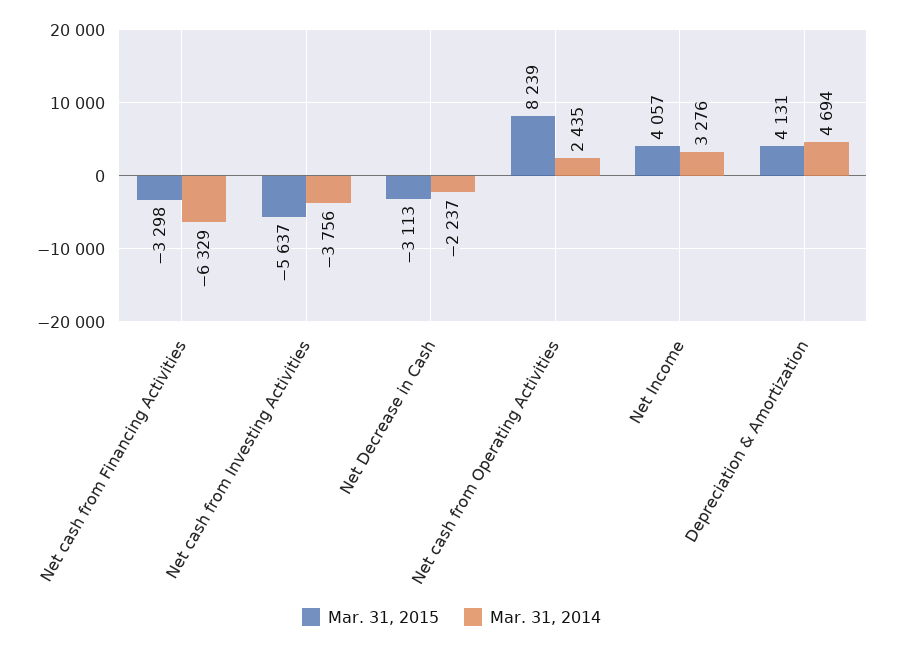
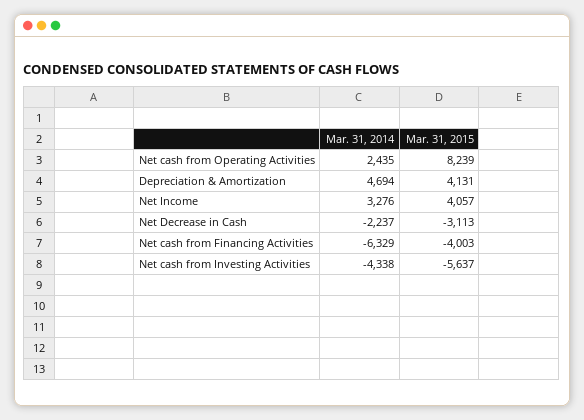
Mar. 31, 2015, Net cash from Financing Activities: -3298 -> -4003
Mar. 31, 2014, Net cash from Investing Activities: -3756 -> -4338

